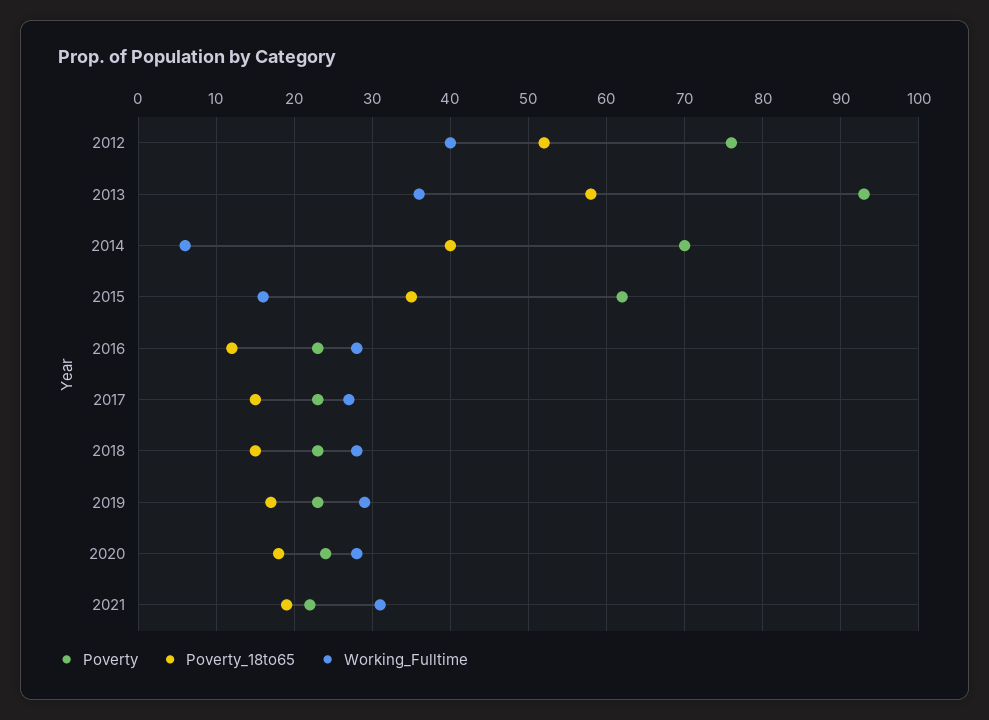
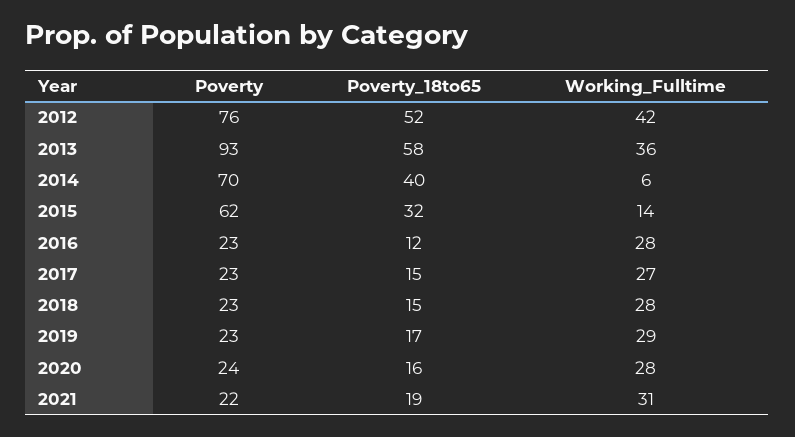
Working_Fulltime, 2012: 40 -> 42
Poverty_18to65, 2015: 35 -> 32
Working_Fulltime, 2015: 16 -> 14
Poverty_18to65, 2020: 18 -> 16

